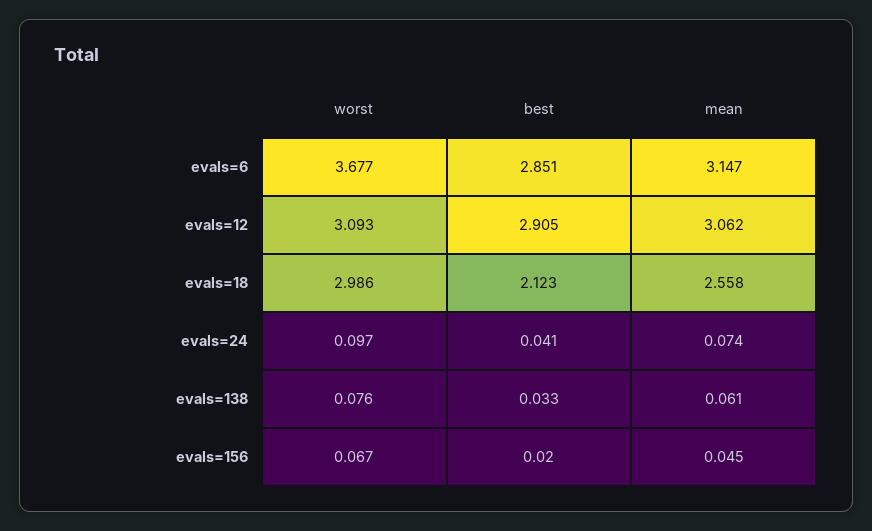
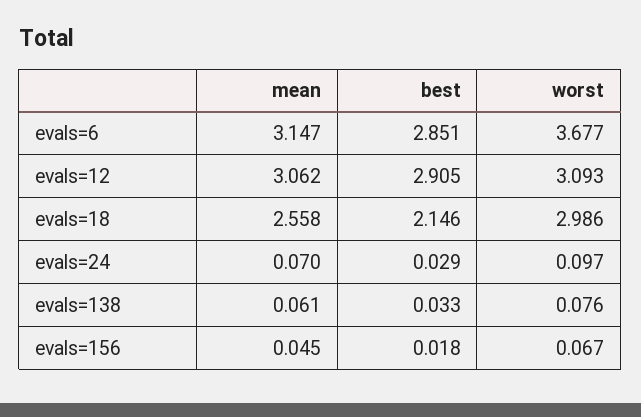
best, evals=18: 2.123 -> 2.146
best, evals=24: 0.041 -> 0.029
mean, evals=24: 0.074 -> 0.07
best, evals=156: 0.02 -> 0.018

